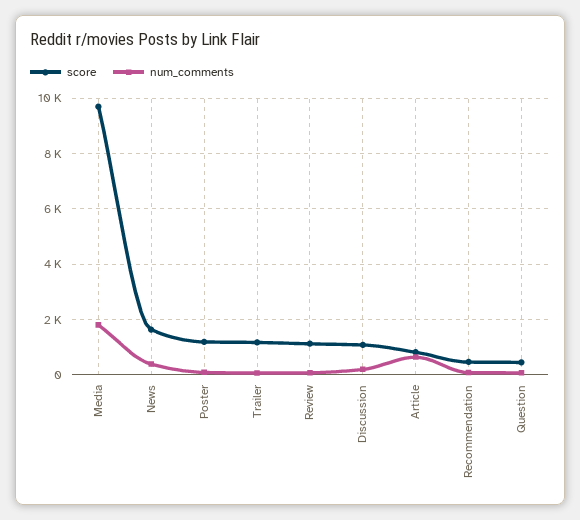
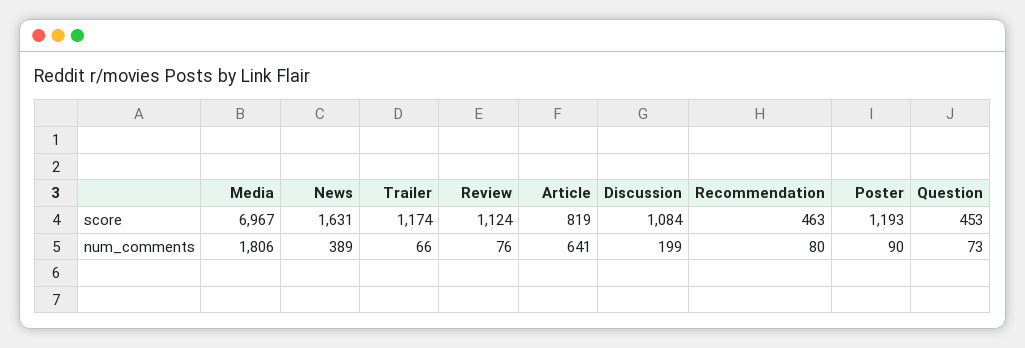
score, Media: 9750 -> 6967

